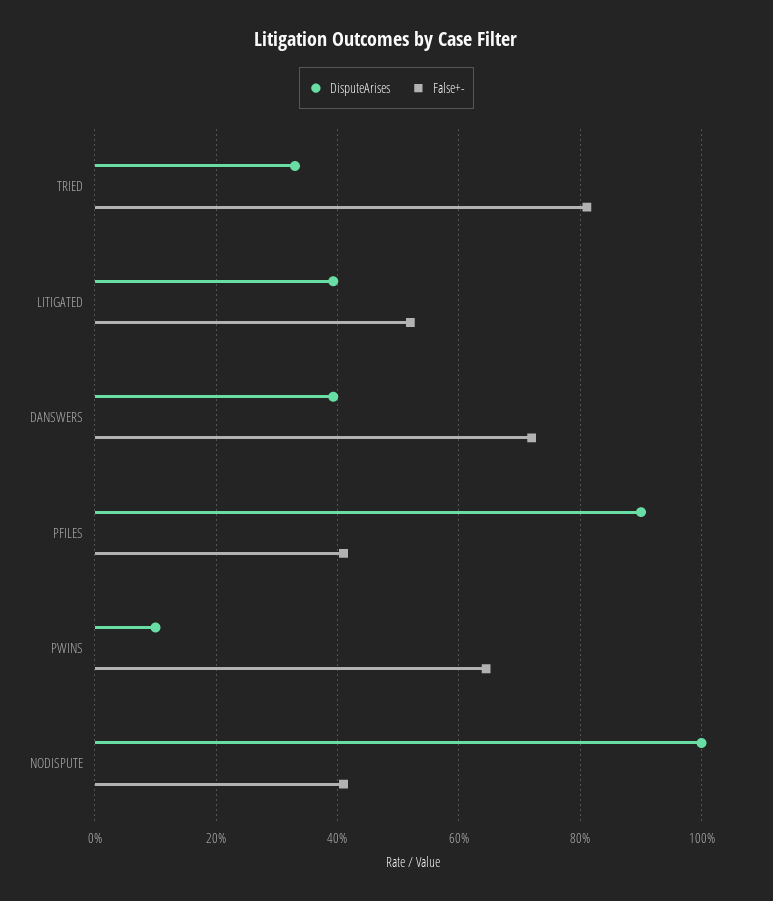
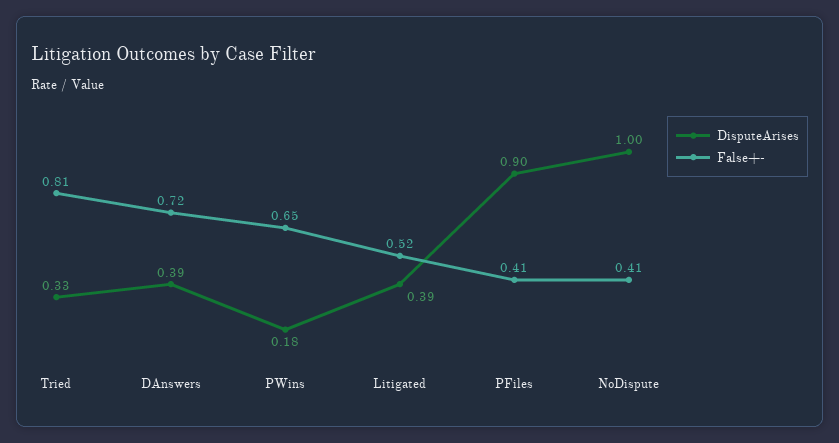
DisputeArises, PWINS: 0.1 -> 0.18

